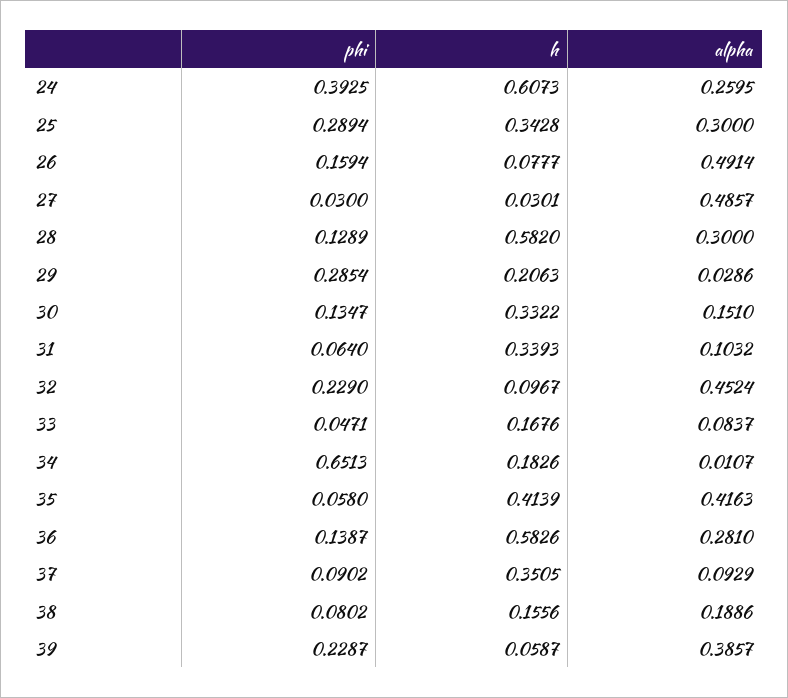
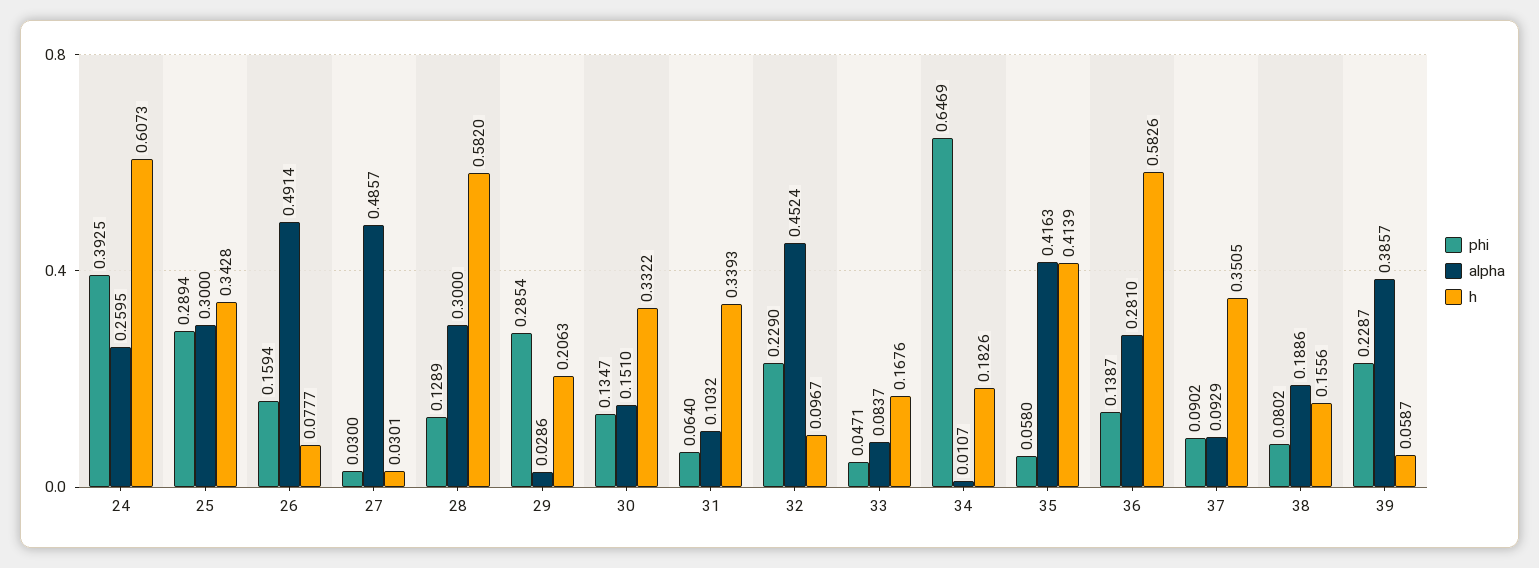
phi, 34: 0.6513 -> 0.6469

